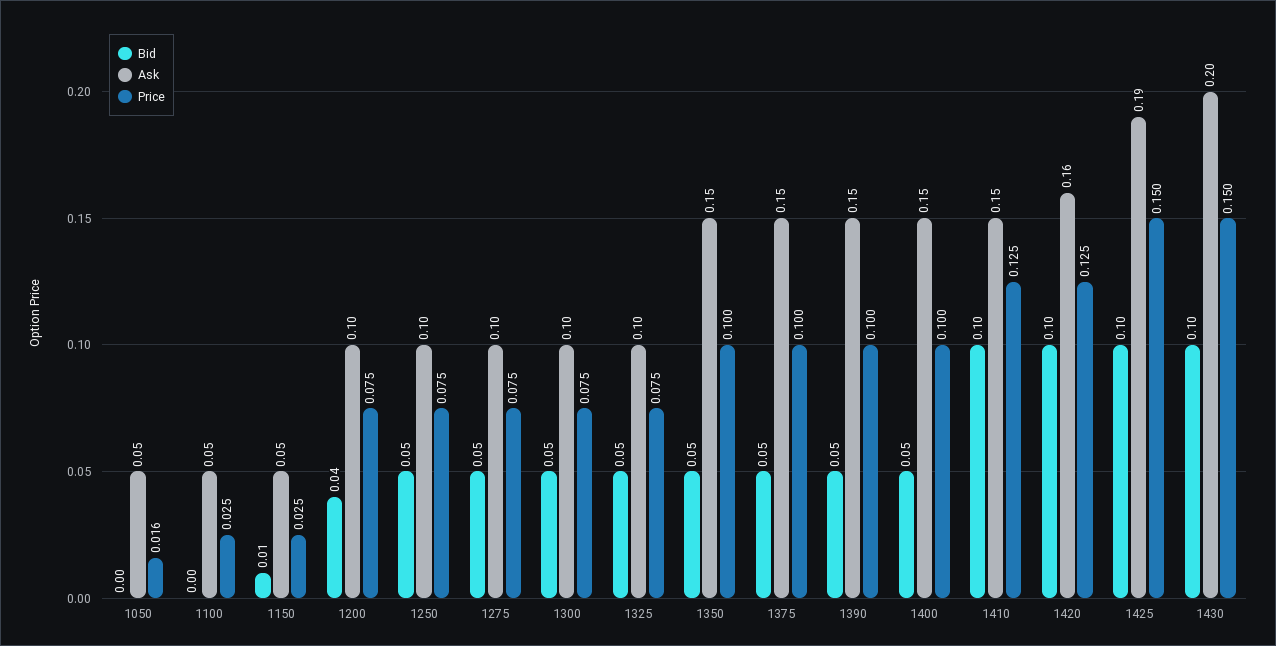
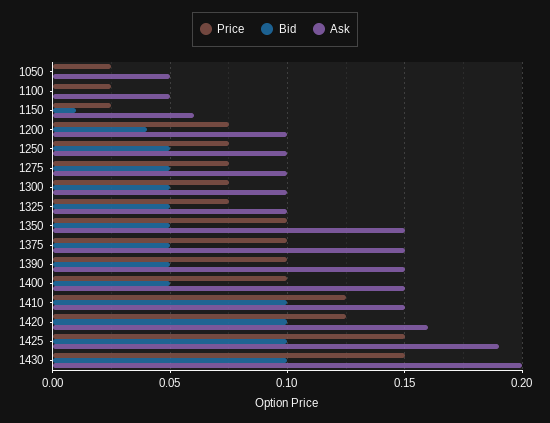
Price, 1050: 0.016 -> 0.025
Ask, 1150: 0.05 -> 0.06

